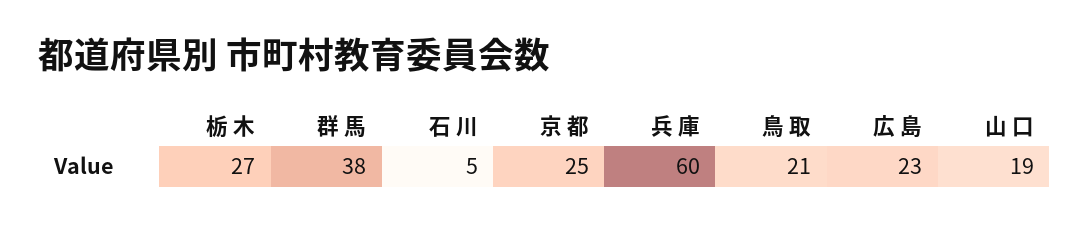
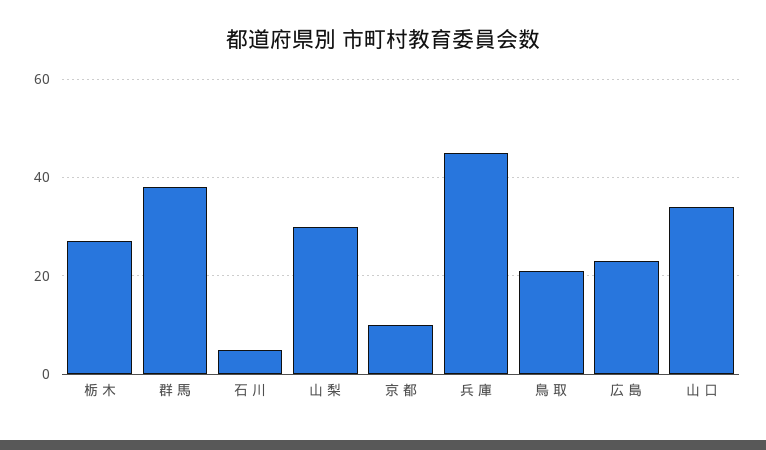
京 都: 25 -> 10
兵 庫: 60 -> 45
山 口: 19 -> 35
山 梨: none -> 30

